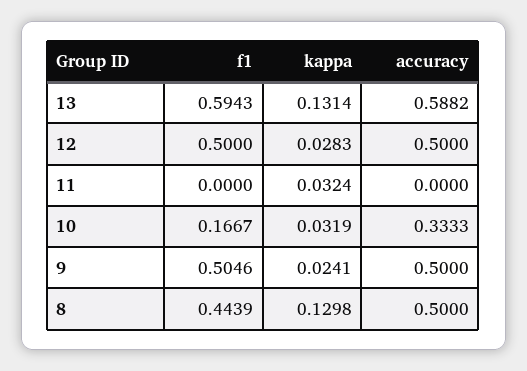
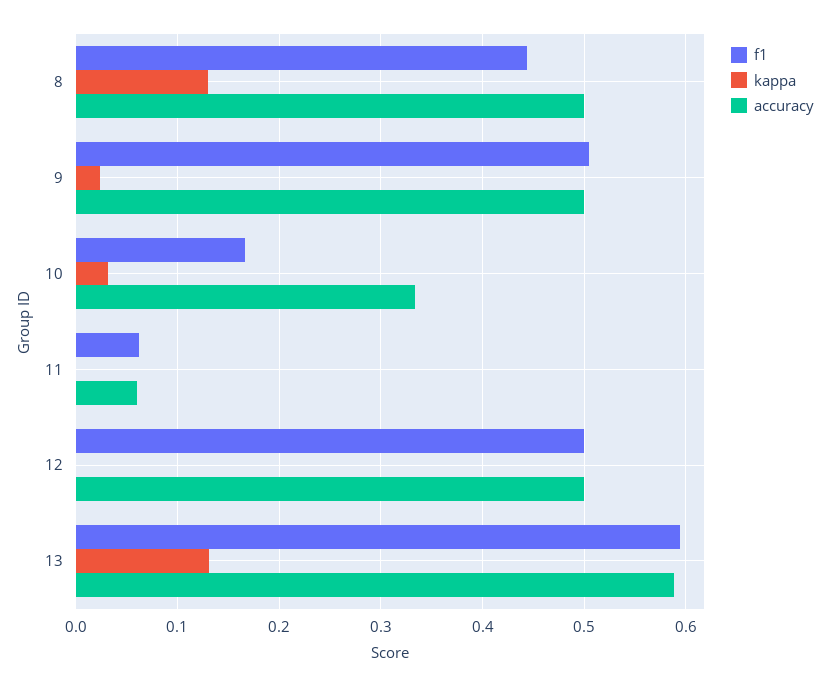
kappa, 12: 0.0283 -> 0
f1, 11: 0 -> 0.06
kappa, 11: 0.0324 -> 0
accuracy, 11: 0 -> 0.06

